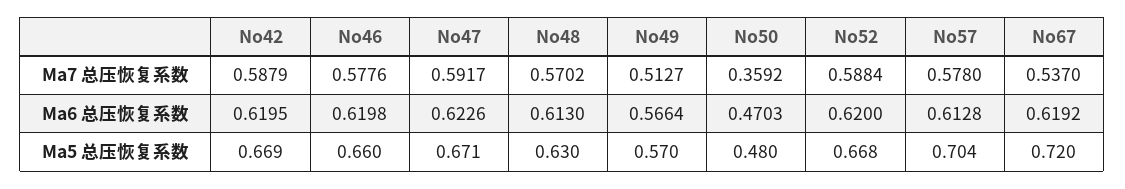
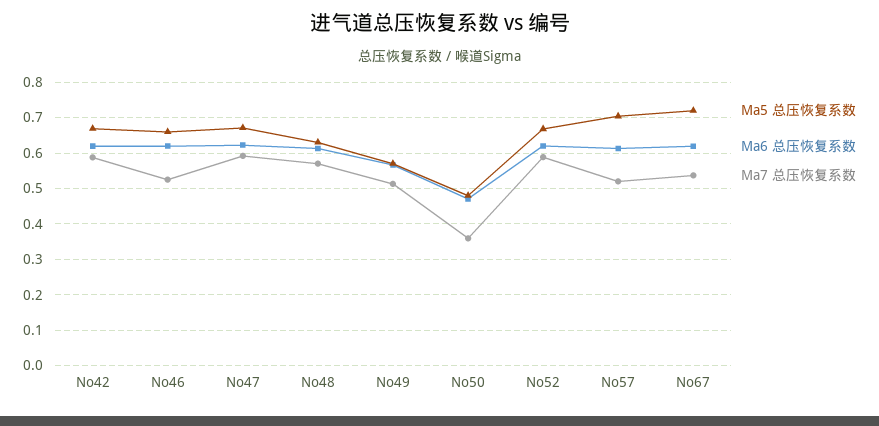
Ma7 总压恢复系数, No46: 0.5776 -> 0.52
Ma7 总压恢复系数, No57: 0.578 -> 0.52

